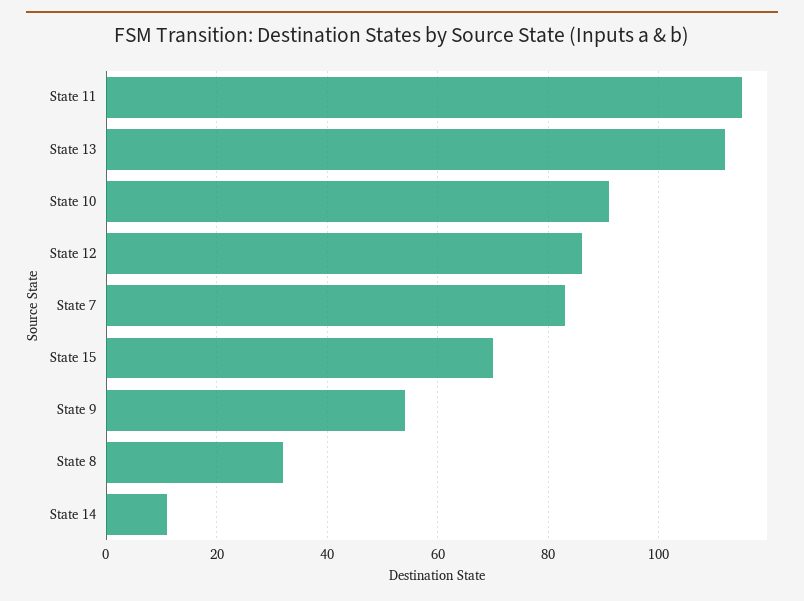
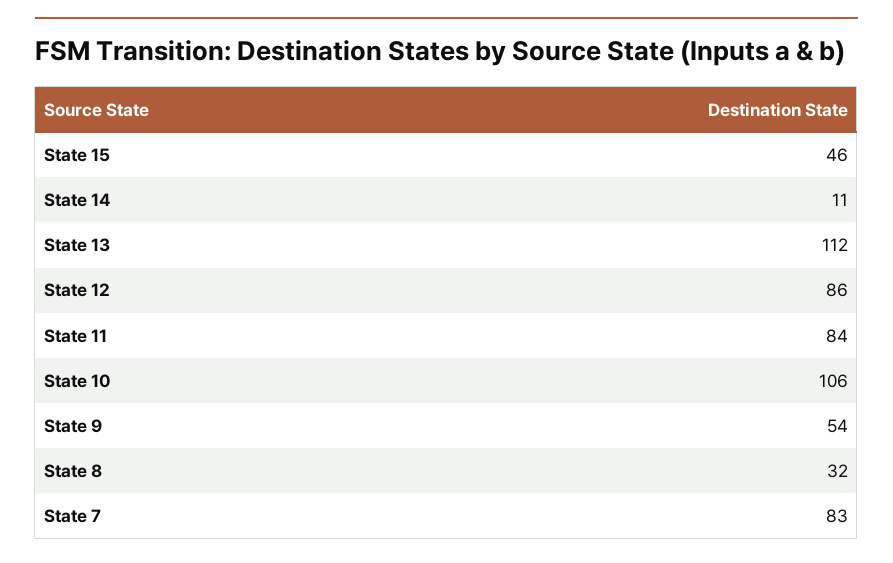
State 11: 115 -> 84
State 10: 90 -> 106
State 15: 70 -> 46

